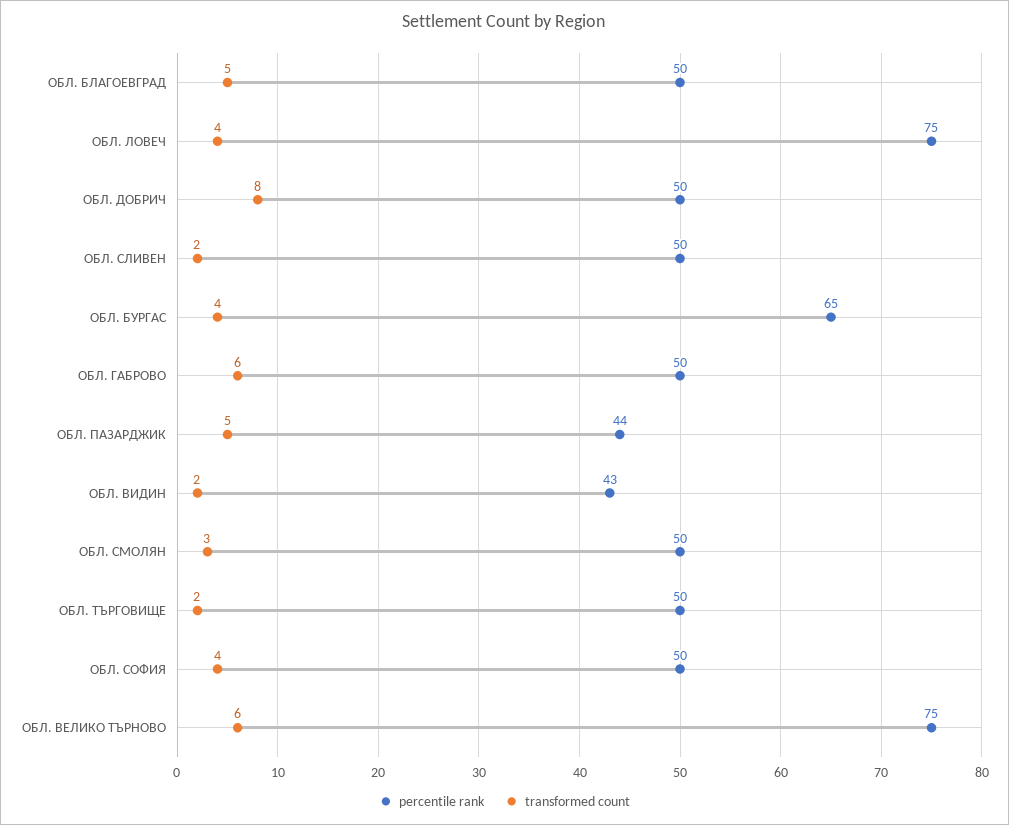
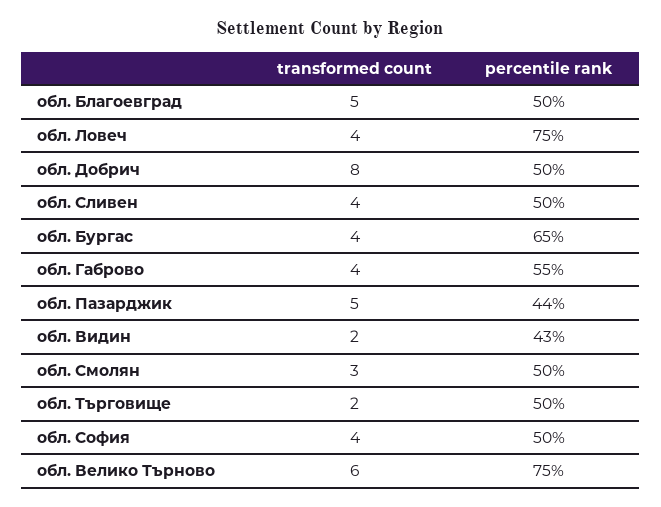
transformed count, ОБЛ. СЛИВЕН: 2 -> 4
percentile rank, ОБЛ. ГАБРОВО: 50 -> 55
transformed count, ОБЛ. ГАБРОВО: 6 -> 4

